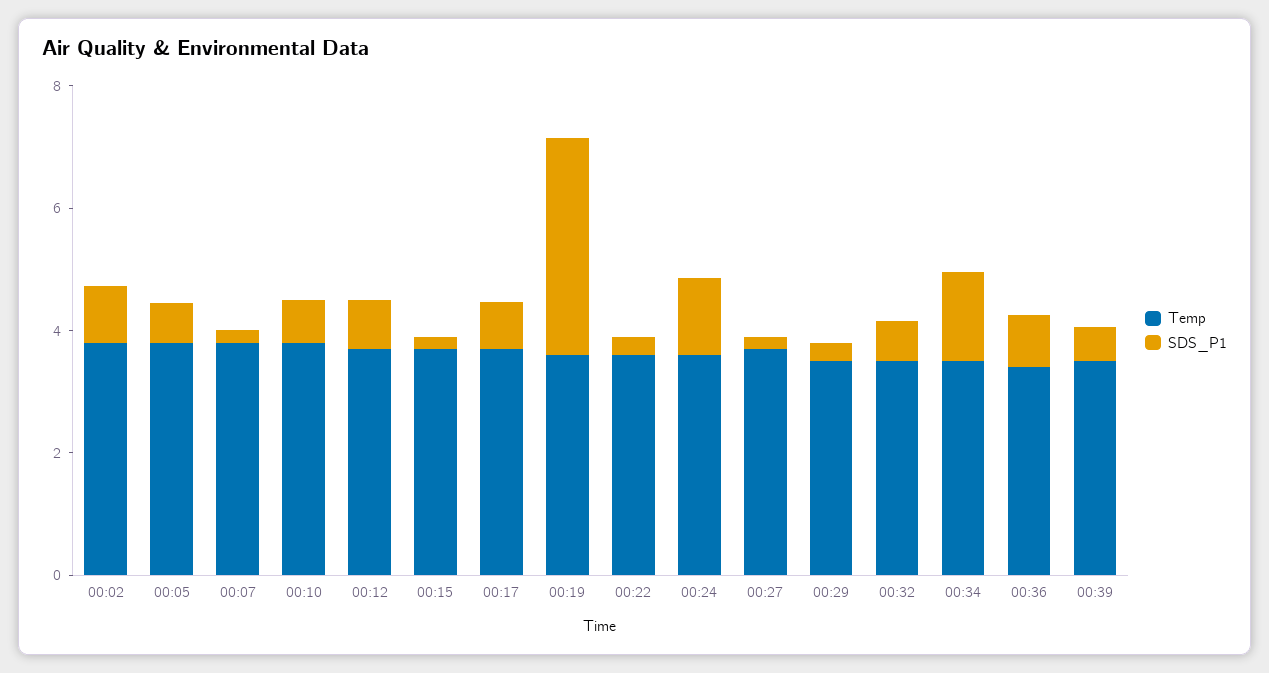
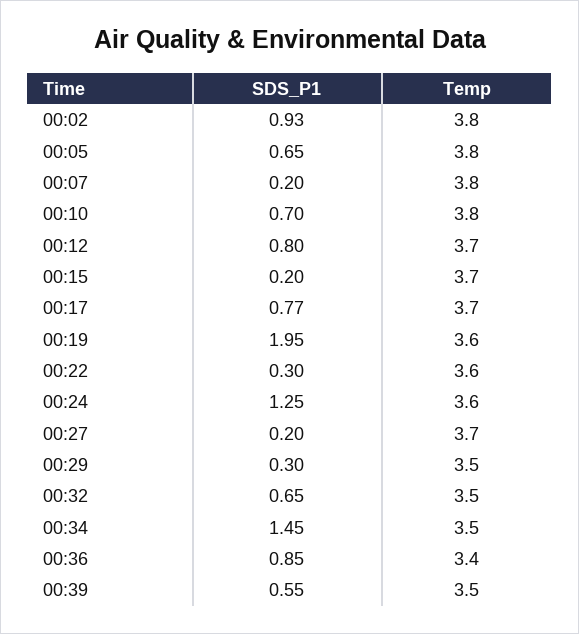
SDS_P1, 00:19: 3.5 -> 1.95

